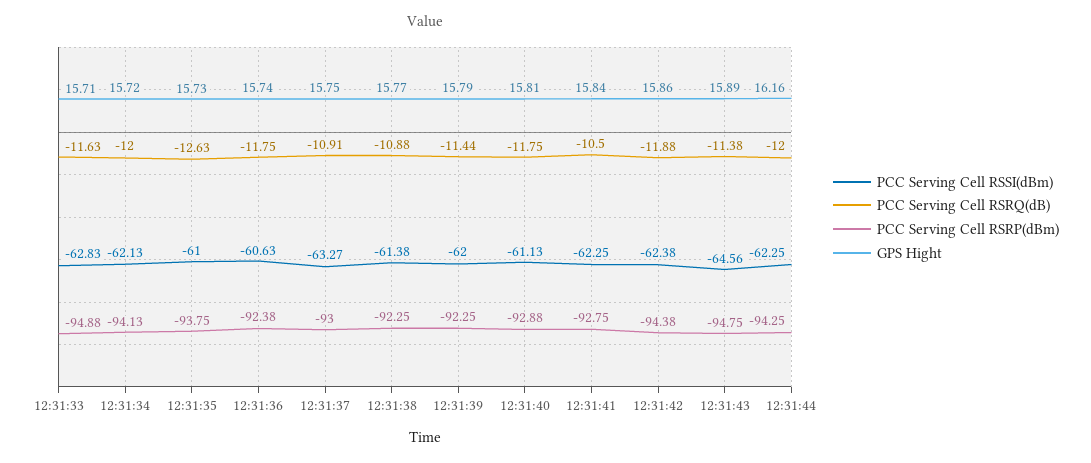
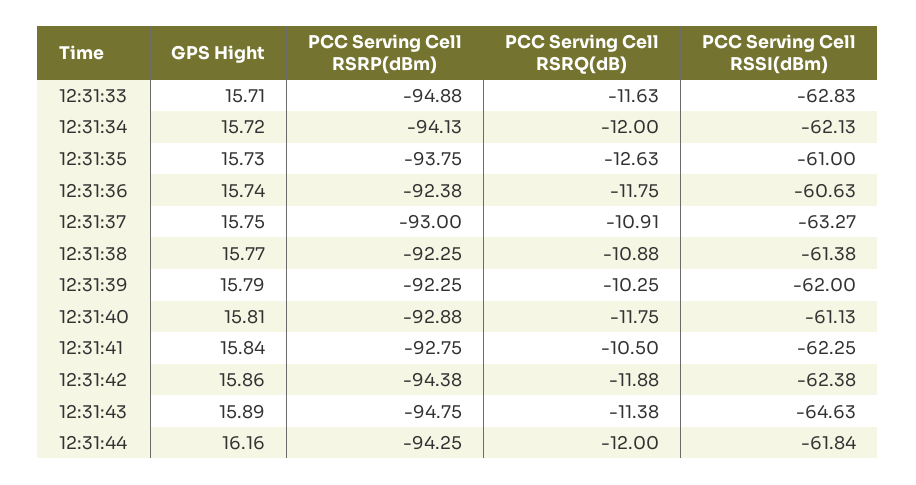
PCC Serving Cell RSRQ(dB), 12:31:39: -11.44 -> -10.25
PCC Serving Cell RSSI(dBm), 12:31:43: -64.56 -> -64.63
PCC Serving Cell RSSI(dBm), 12:31:44: -62.25 -> -61.84

